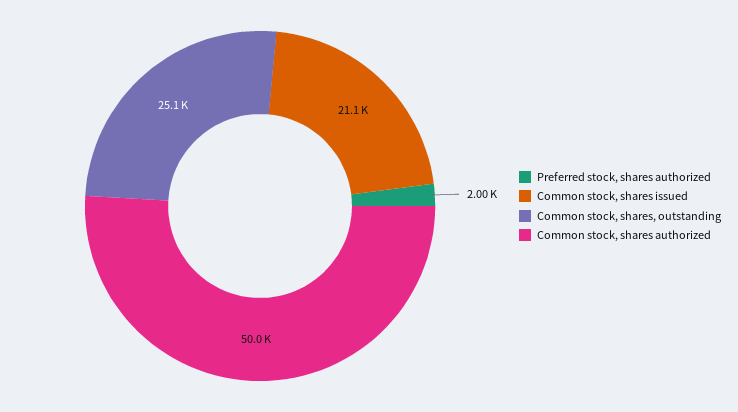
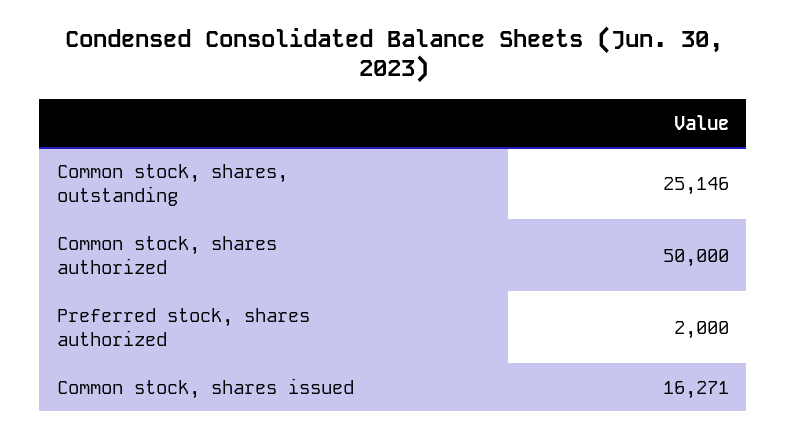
Common stock, shares issued: 21100 -> 16271

